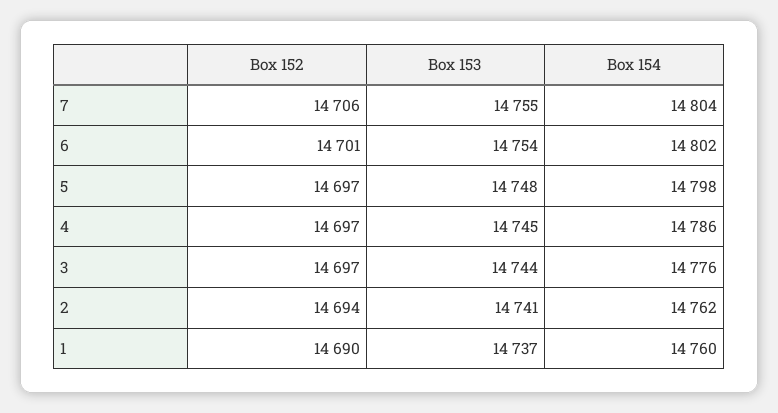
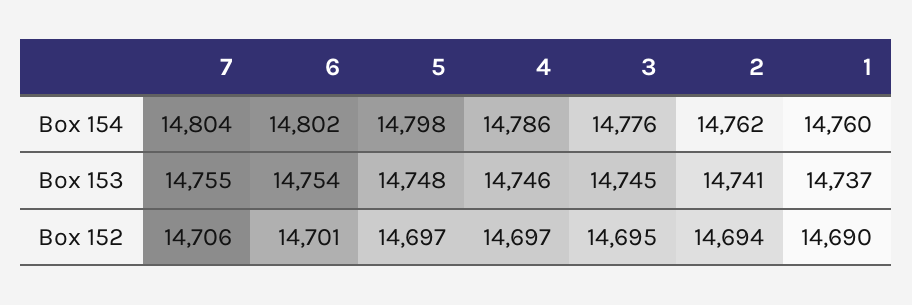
Box 153, 4: 14745 -> 14746
Box 152, 3: 14697 -> 14695
Box 153, 3: 14744 -> 14745

